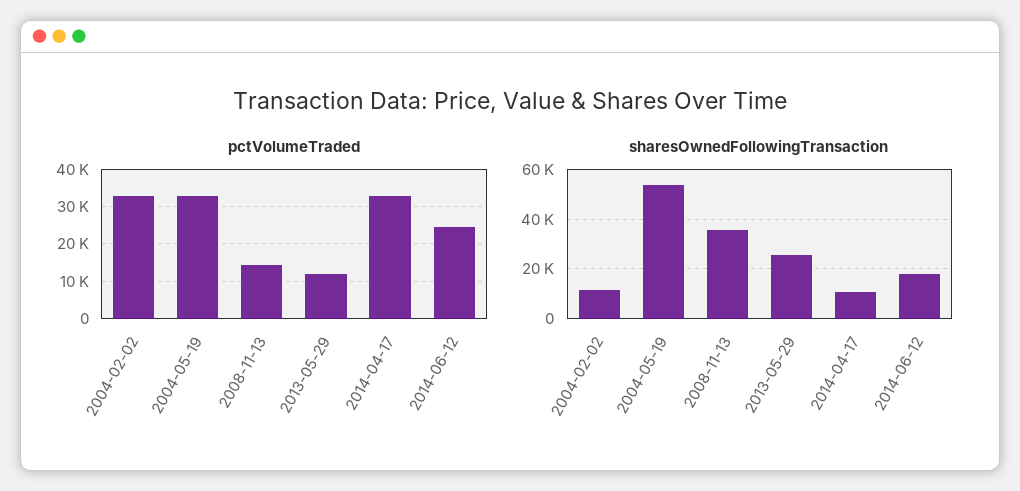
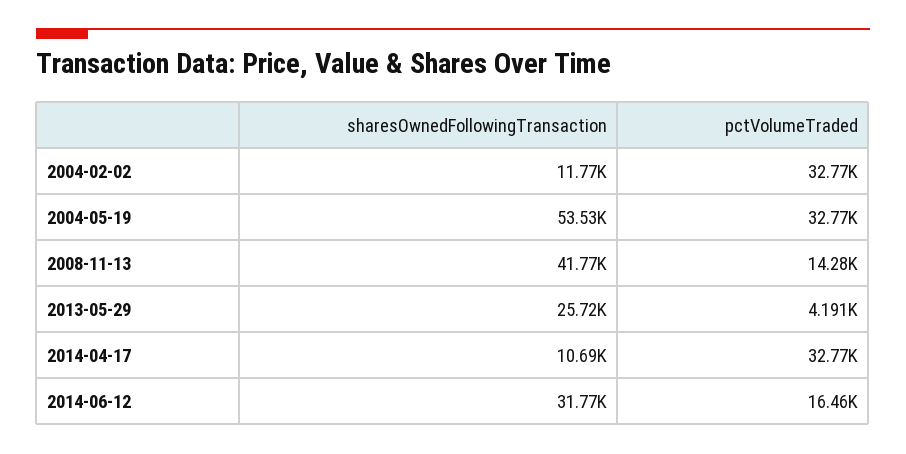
pctVolumeTraded, 2013-05-29: 12000 -> 4191
pctVolumeTraded, 2014-06-12: 24000 -> 16460
sharesOwnedFollowingTransaction, 2008-11-13: 35000 -> 41770
sharesOwnedFollowingTransaction, 2014-06-12: 17500 -> 31770

